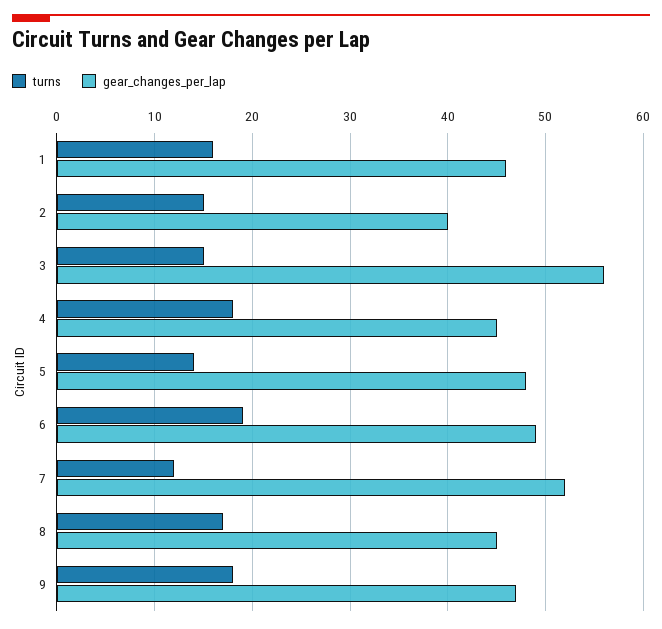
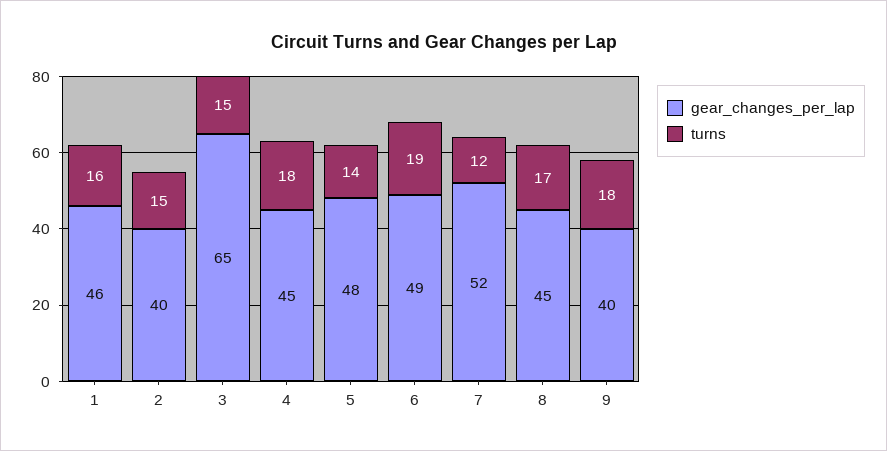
gear_changes_per_lap, 3: 56 -> 65
gear_changes_per_lap, 9: 47 -> 40

